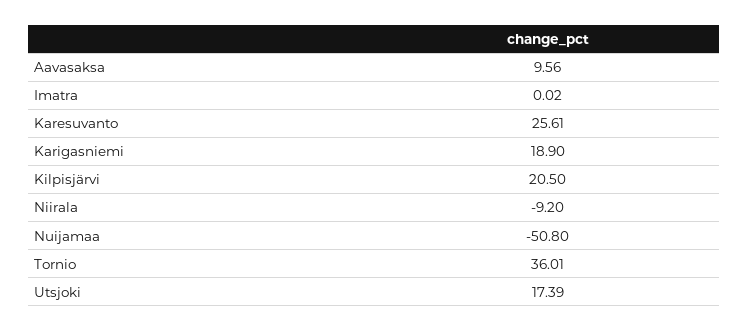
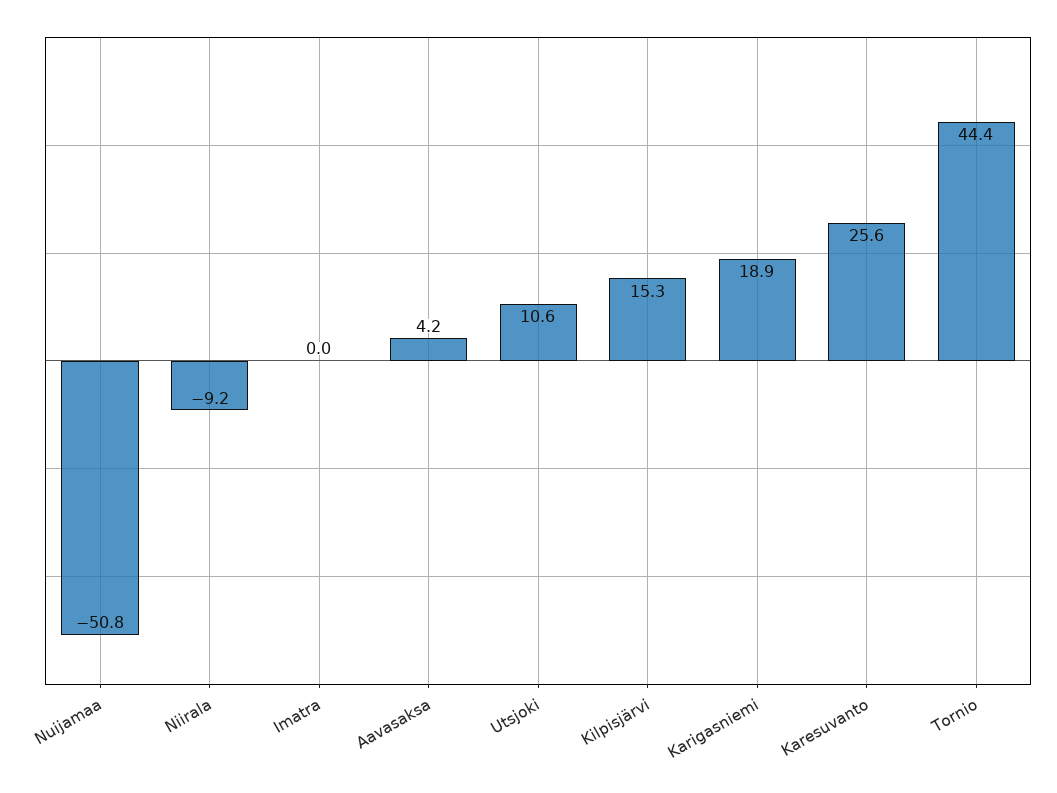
Aavasaksa: 9.56 -> 4.2
Kilpisjärvi: 20.5 -> 15.3
Tornio: 36.01 -> 44.4
Utsjoki: 17.39 -> 10.6

